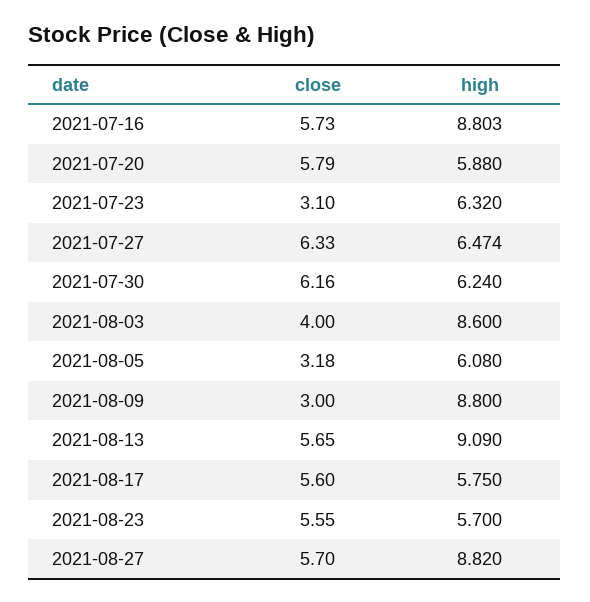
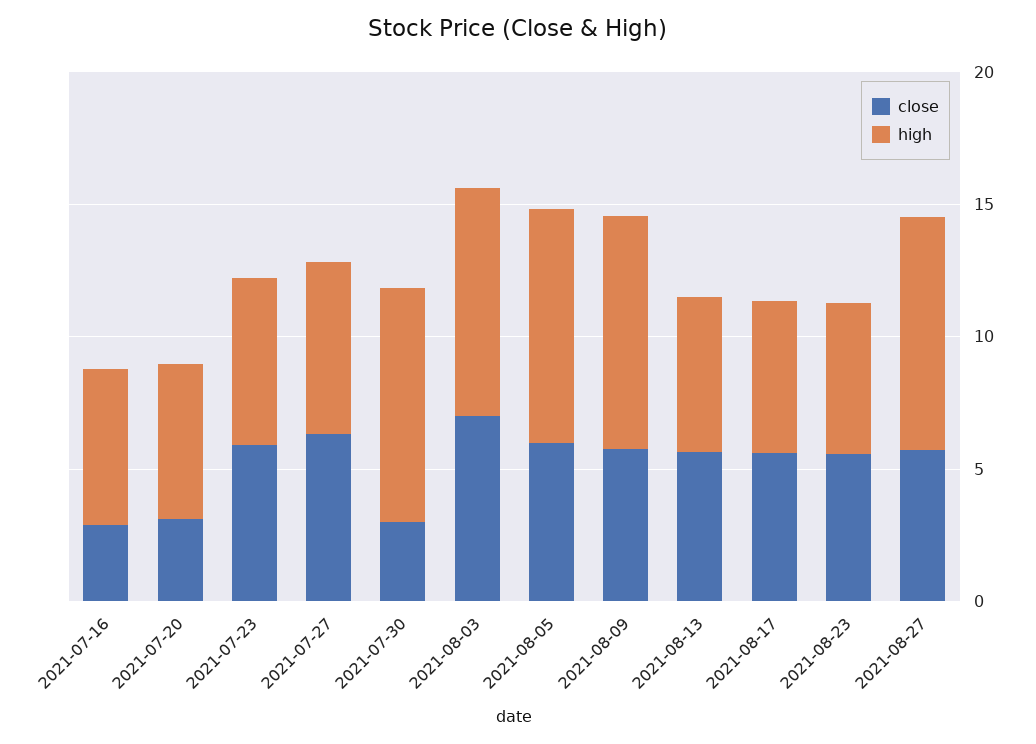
close, 2021-07-16: 5.73 -> 3
high, 2021-07-16: 8.803 -> 6
close, 2021-07-20: 5.79 -> 3
close, 2021-07-23: 3.1 -> 6
close, 2021-07-30: 6.16 -> 3
high, 2021-07-30: 6.24 -> 9
close, 2021-08-03: 4 -> 7
close, 2021-08-05: 3.18 -> 6
high, 2021-08-05: 6.08 -> 9
close, 2021-08-09: 3 -> 6
high, 2021-08-13: 9.09 -> 6

